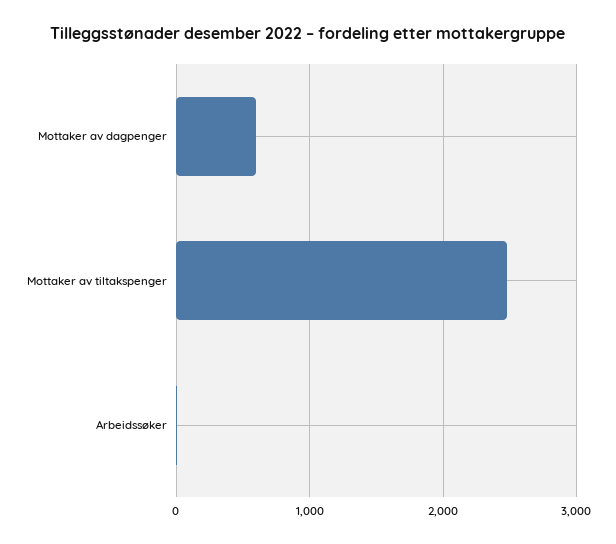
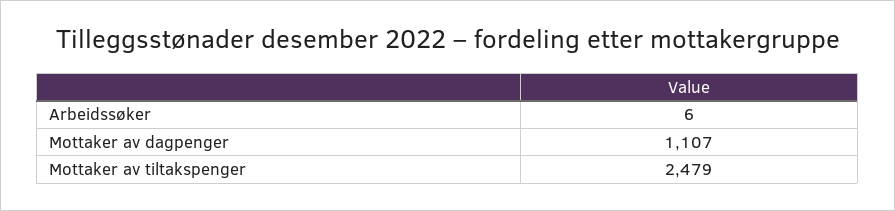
Mottaker av dagpenger: 600 -> 1107

